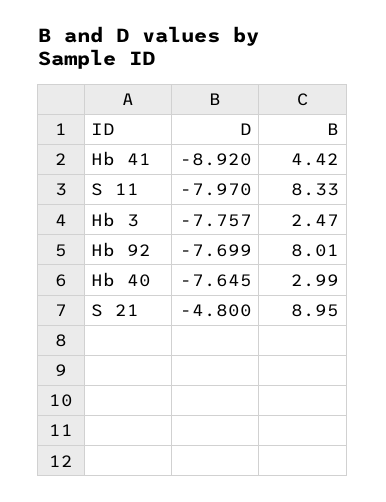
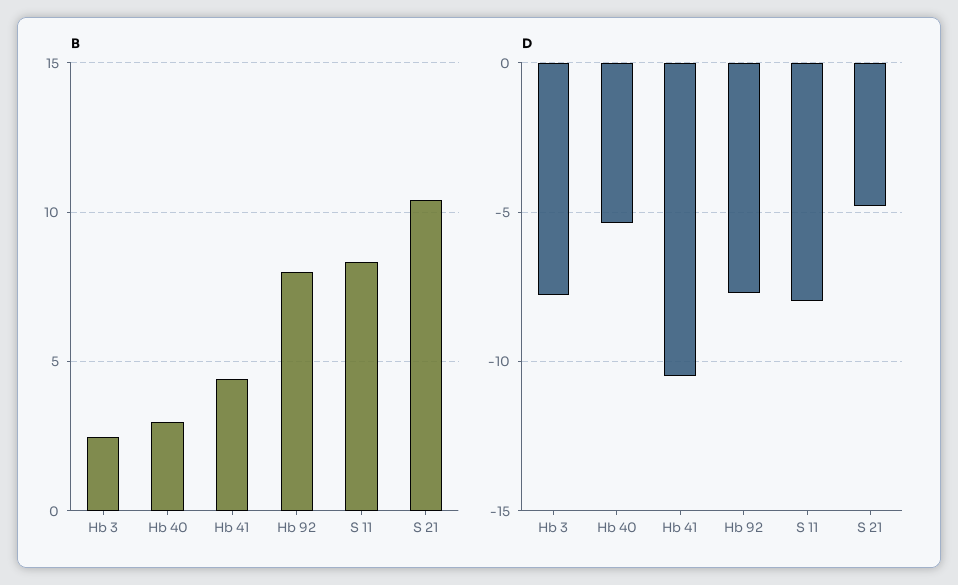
D, Hb 41: -8.92 -> -10.5
D, Hb 40: -7.645 -> -5.5
B, S 21: 8.95 -> 10.5

